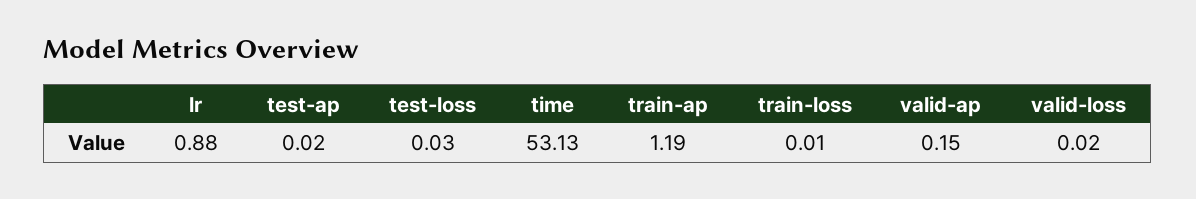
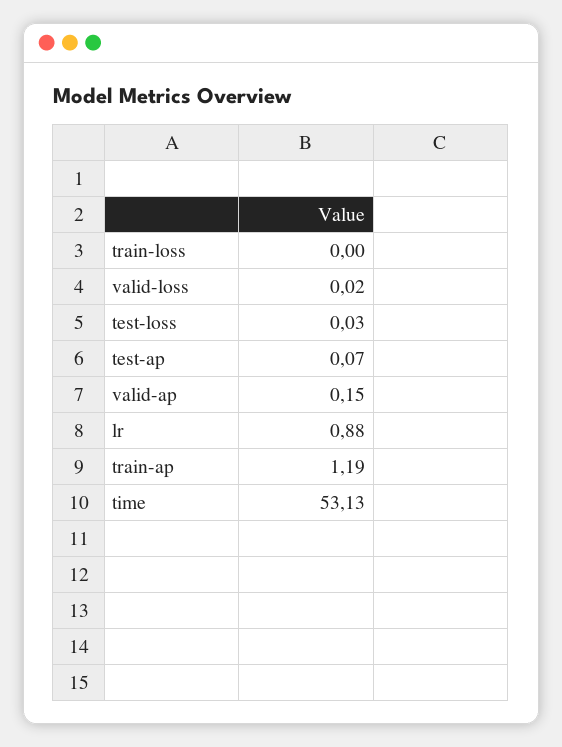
test-ap: 0.02 -> 0.07
train-loss: 0.01 -> 0

